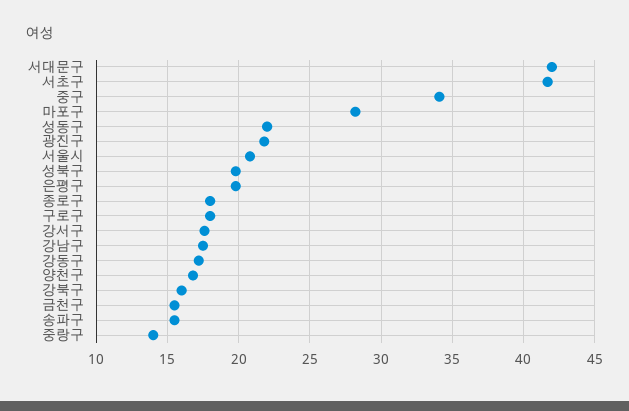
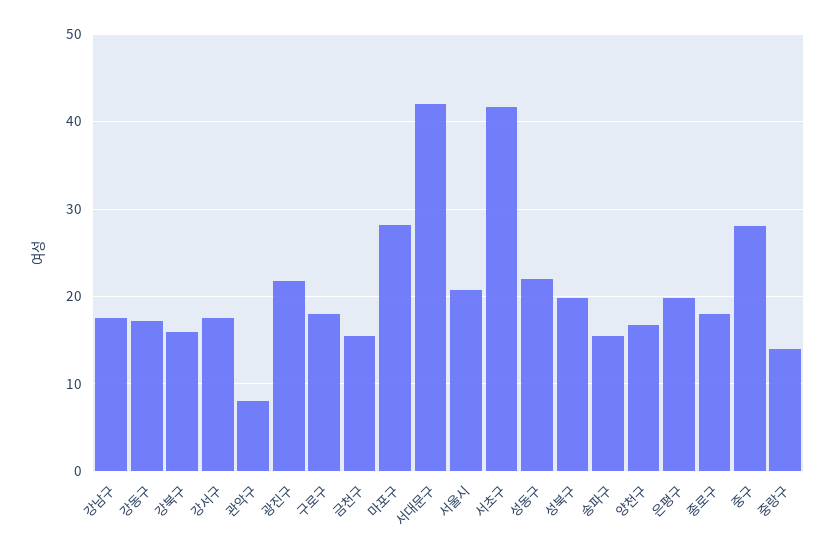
중구: 34 -> 28
관악구: none -> 8

